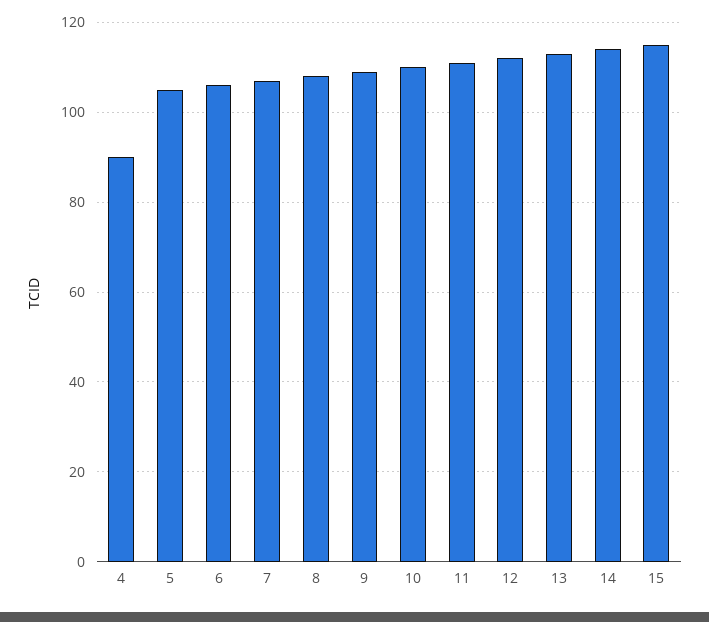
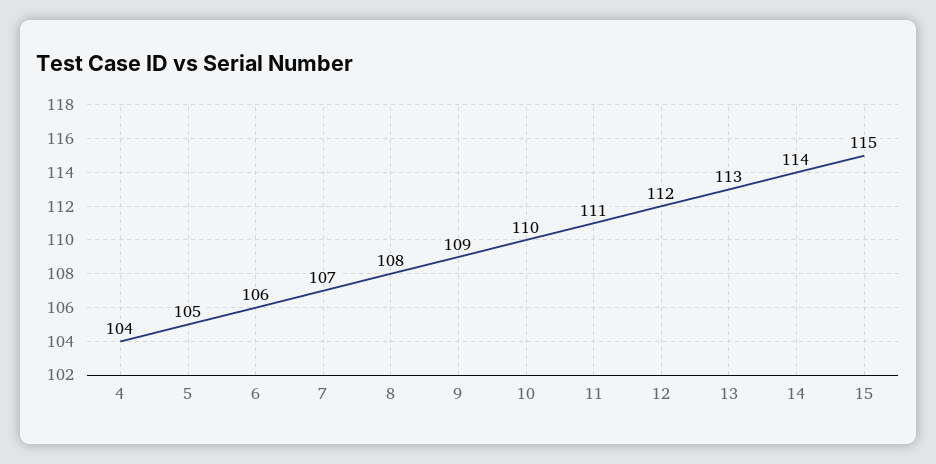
4: 90 -> 104

